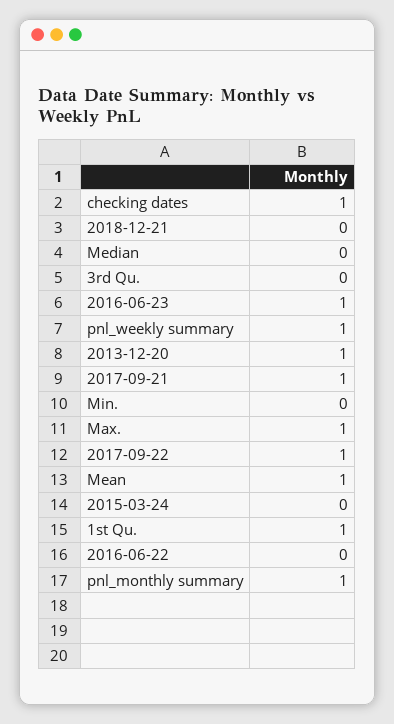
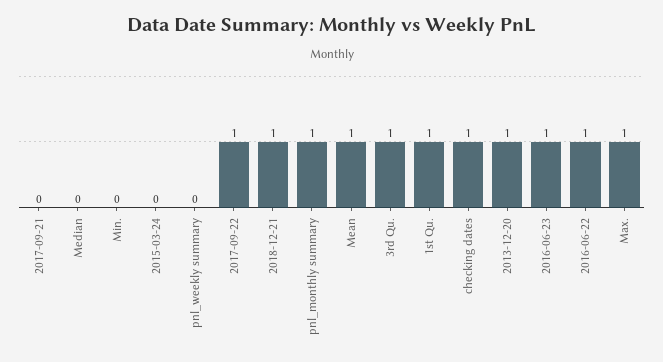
2018-12-21: 0 -> 1
3rd Qu.: 0 -> 1
pnl_weekly summary: 1 -> 0
2017-09-21: 1 -> 0
2016-06-22: 0 -> 1

